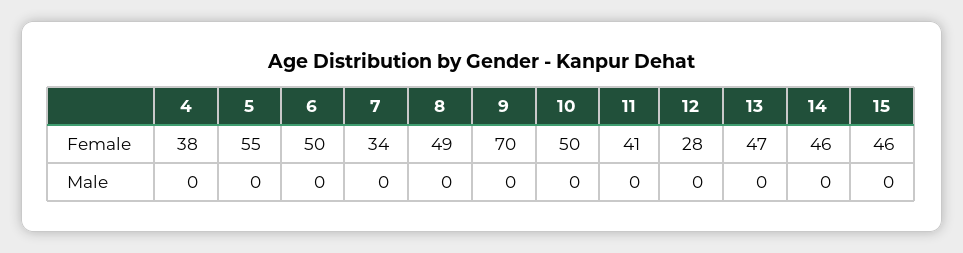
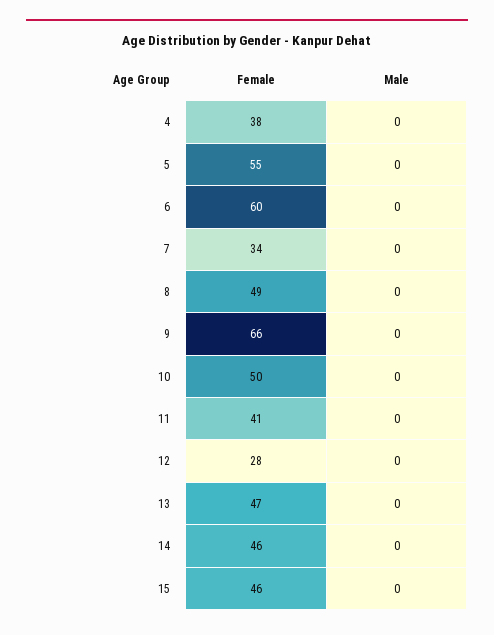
6, Female: 50 -> 60
9, Female: 70 -> 66

